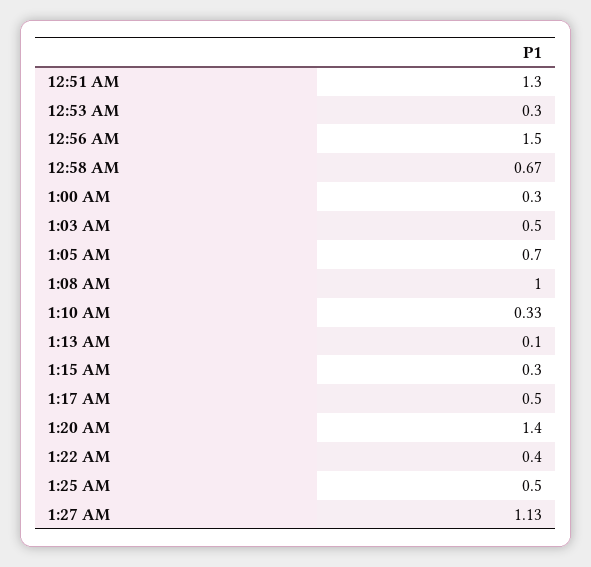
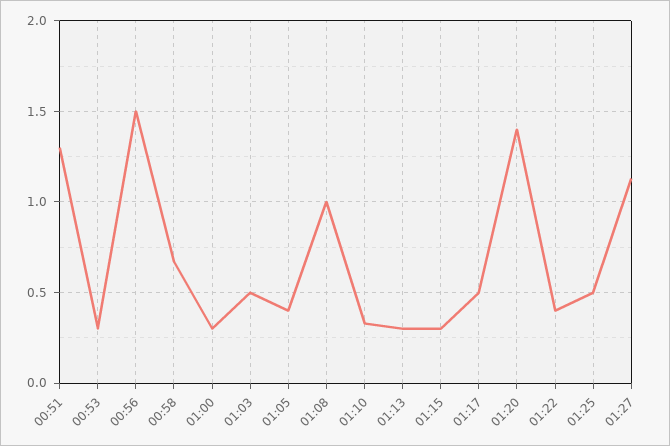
1:05 AM: 0.7 -> 0.4
1:13 AM: 0.1 -> 0.3

